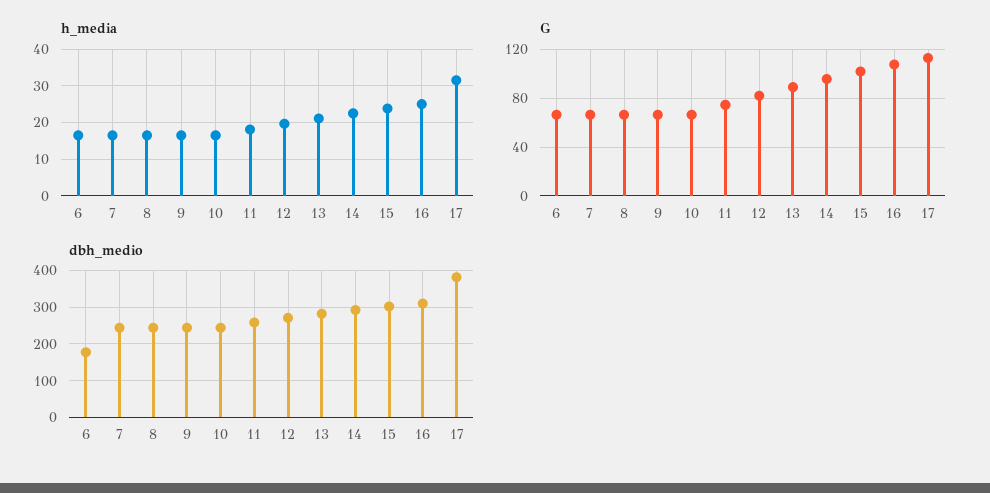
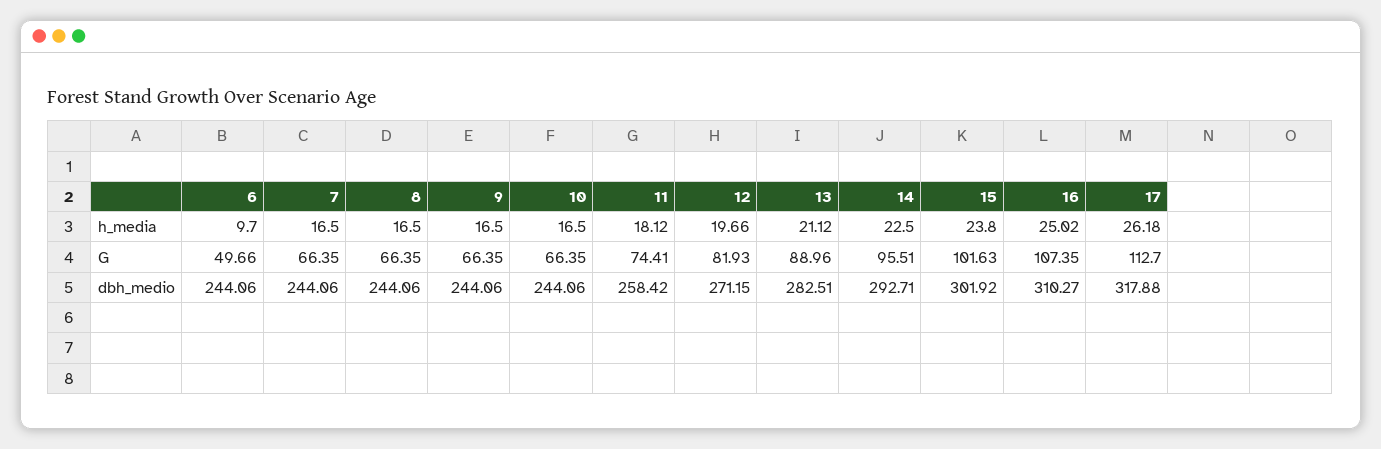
h_media, 6: 16 -> 9.7
h_media, 17: 32 -> 26.18
G, 6: 65 -> 49.66
dbh_medio, 6: 180 -> 244.06
dbh_medio, 17: 380 -> 317.88

